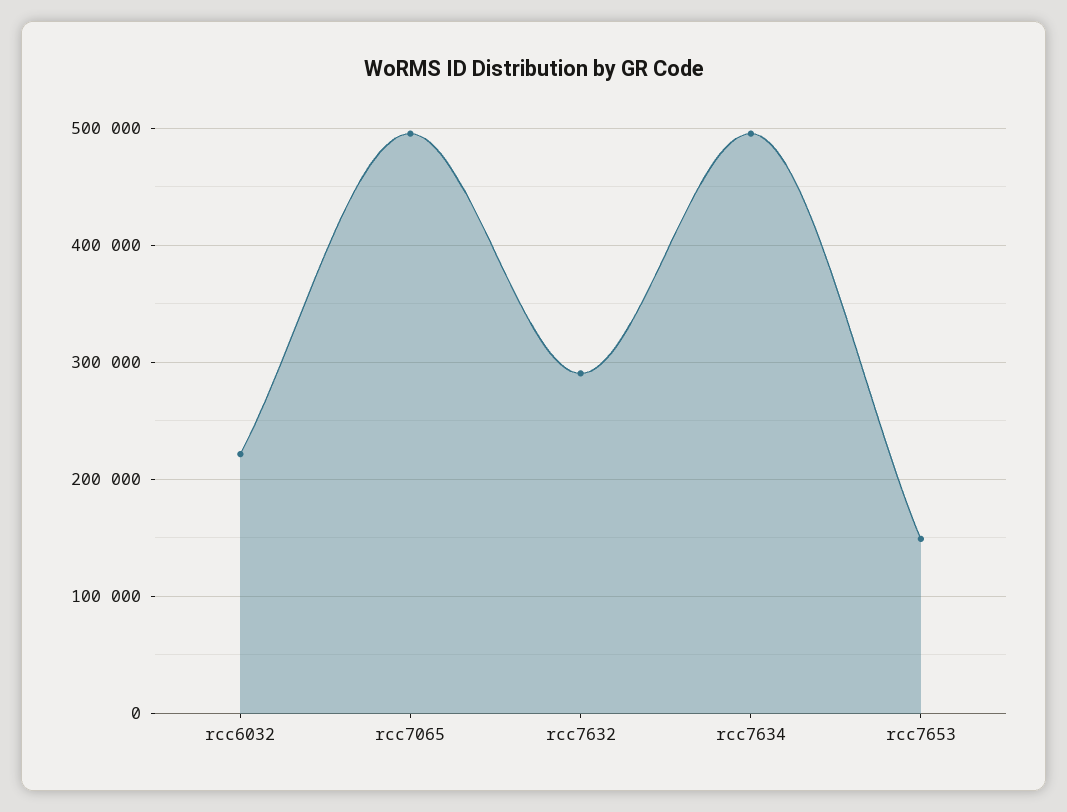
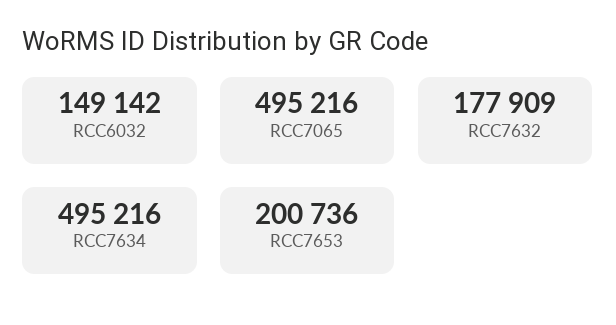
rcc6032: 220000 -> 149142
rcc7632: 290000 -> 177909
rcc7653: 150000 -> 200736

